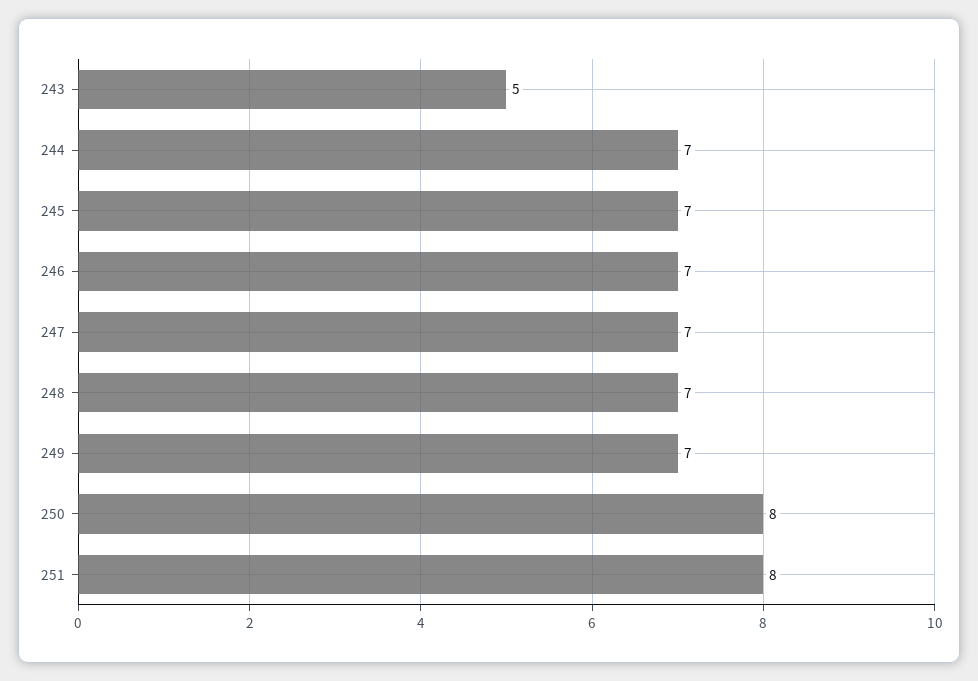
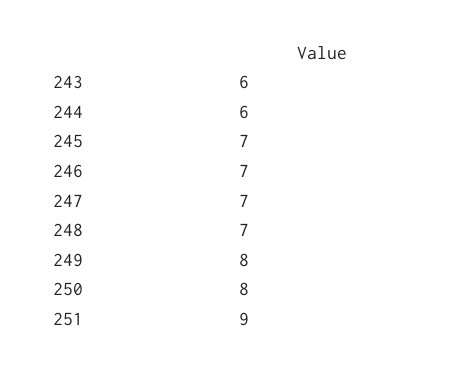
243: 5 -> 6
244: 7 -> 6
249: 7 -> 8
251: 8 -> 9

